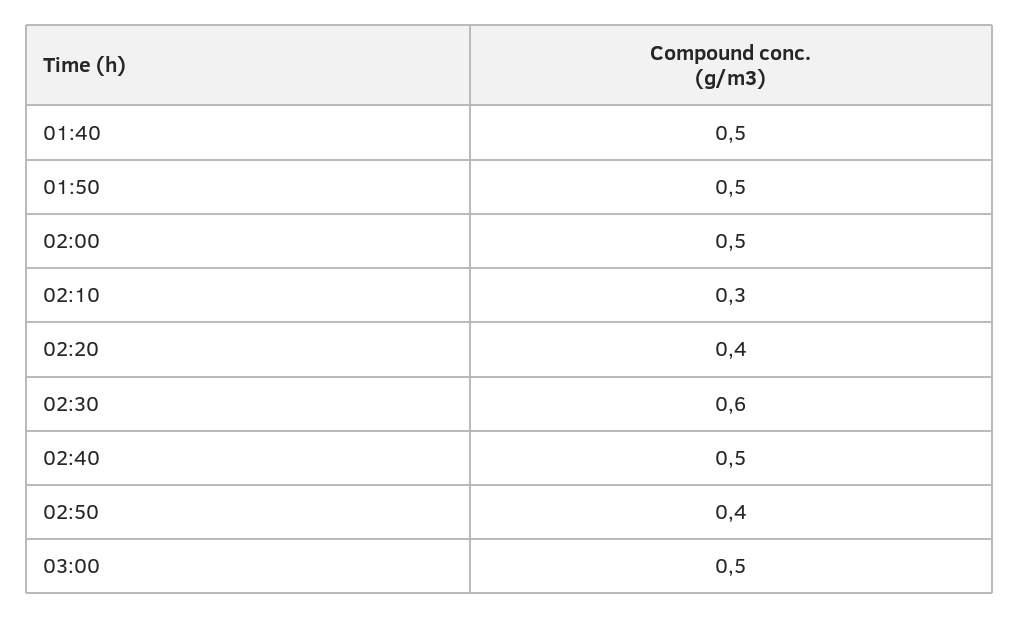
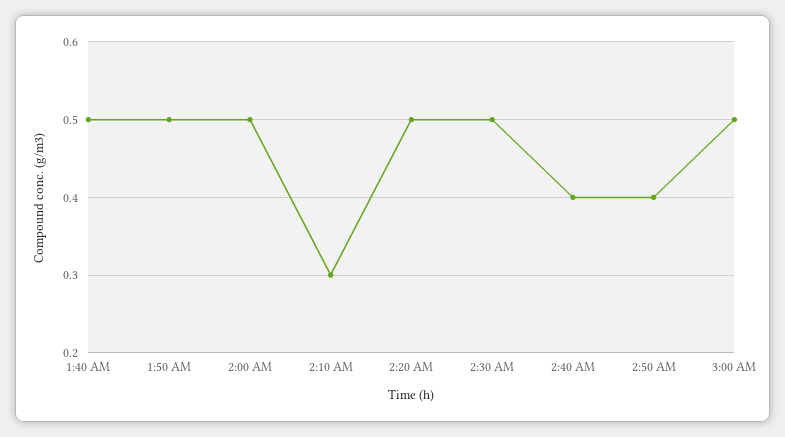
02:20: 0.4 -> 0.5
02:30: 0.6 -> 0.5
02:40: 0.5 -> 0.4

